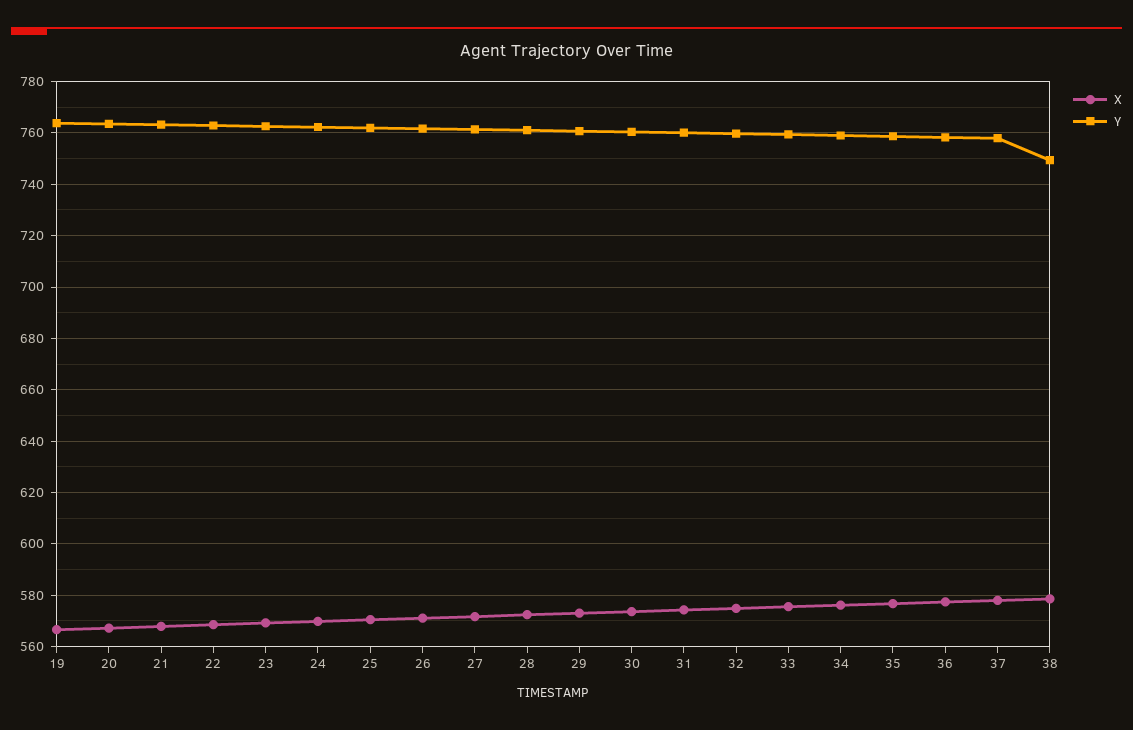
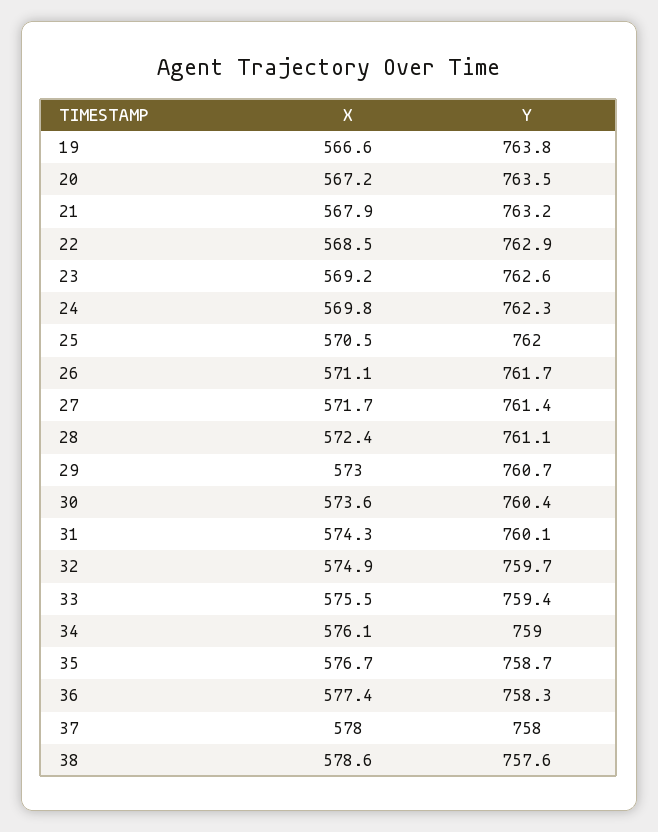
Y, 38: 750 -> 757.6

